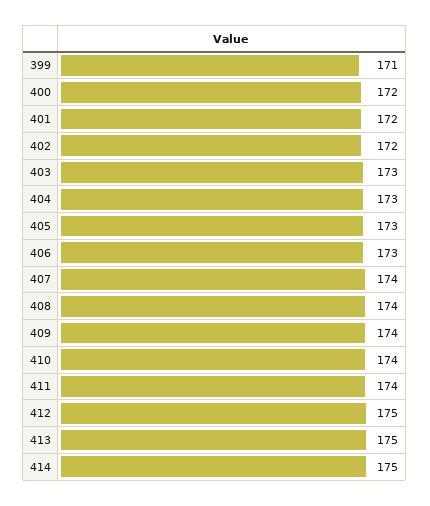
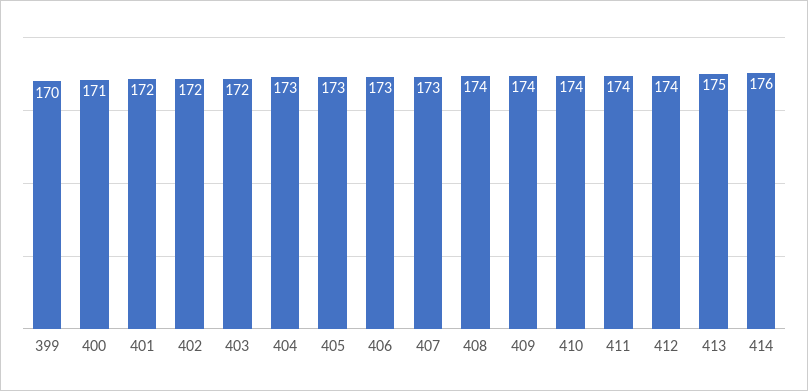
399: 171 -> 170
400: 172 -> 171
403: 173 -> 172
407: 174 -> 173
412: 175 -> 174
414: 175 -> 176

